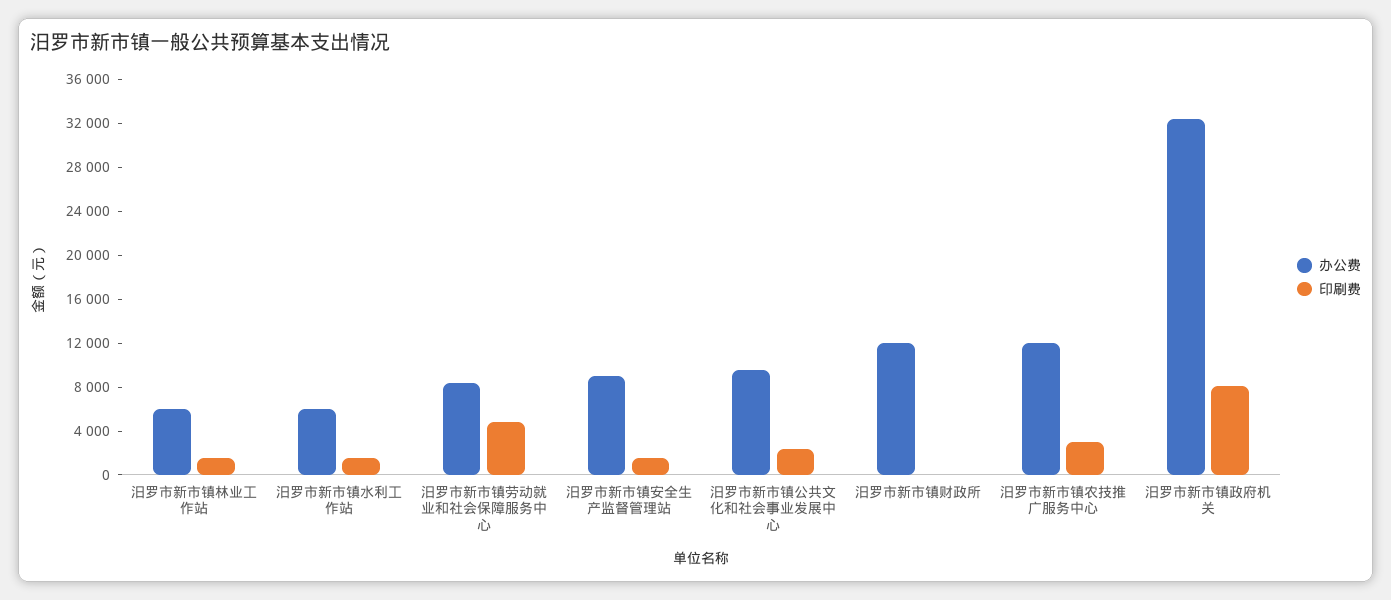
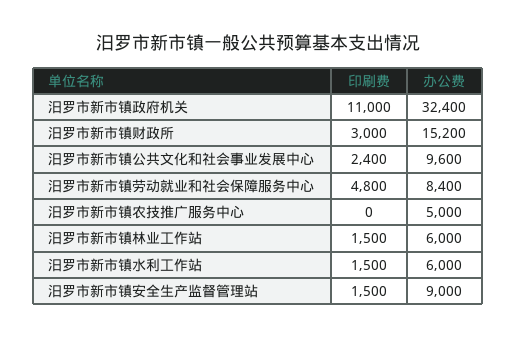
办公费, 汨罗市新市镇财政所: 12000 -> 15200
印刷费, 汨罗市新市镇财政所: 0 -> 3000
办公费, 汨罗市新市镇农技推广服务中心: 12000 -> 5000
印刷费, 汨罗市新市镇农技推广服务中心: 3000 -> 0
印刷费, 汨罗市新市镇政府机关: 8000 -> 11000

